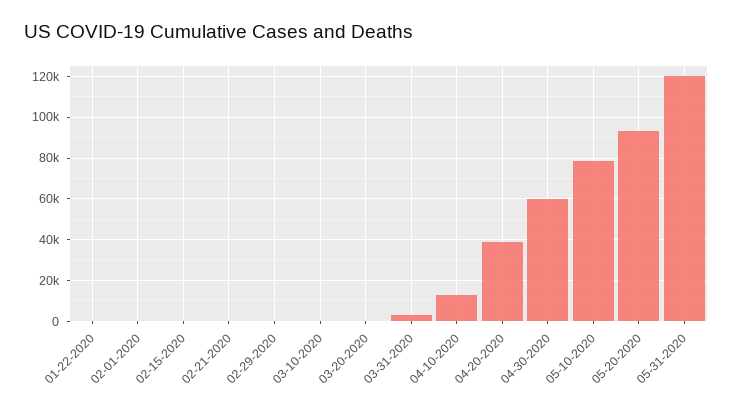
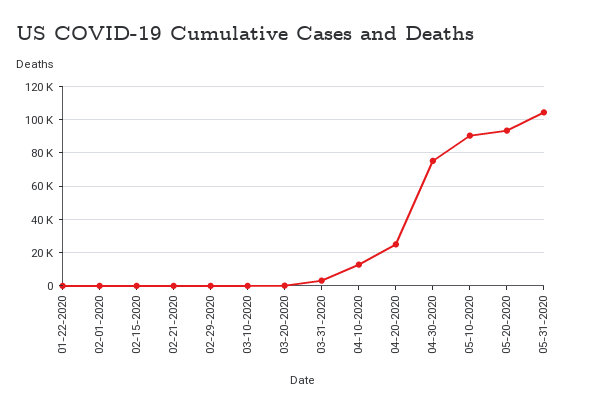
04-20-2020: 40000 -> 25000
04-30-2020: 60000 -> 75000
05-10-2020: 80000 -> 90000
05-31-2020: 120000 -> 105000

